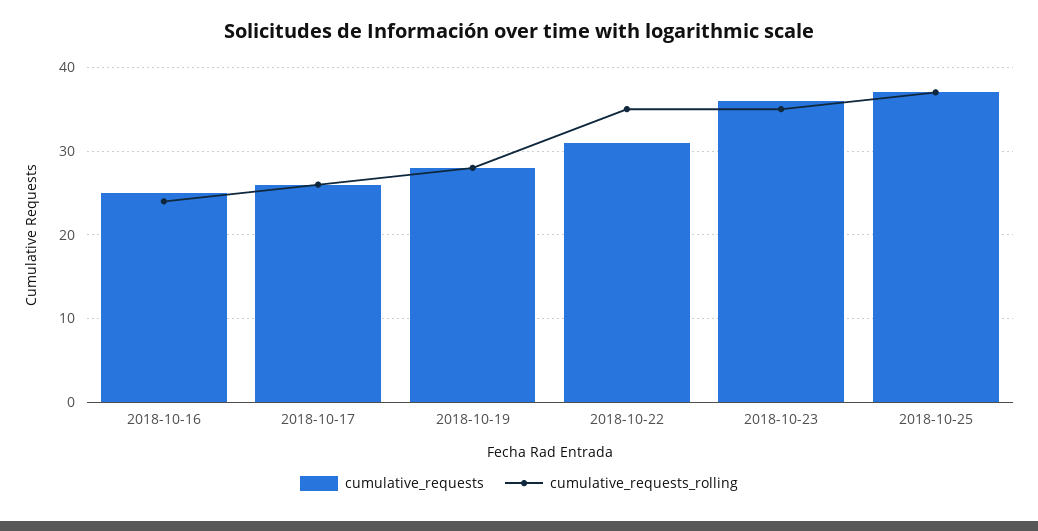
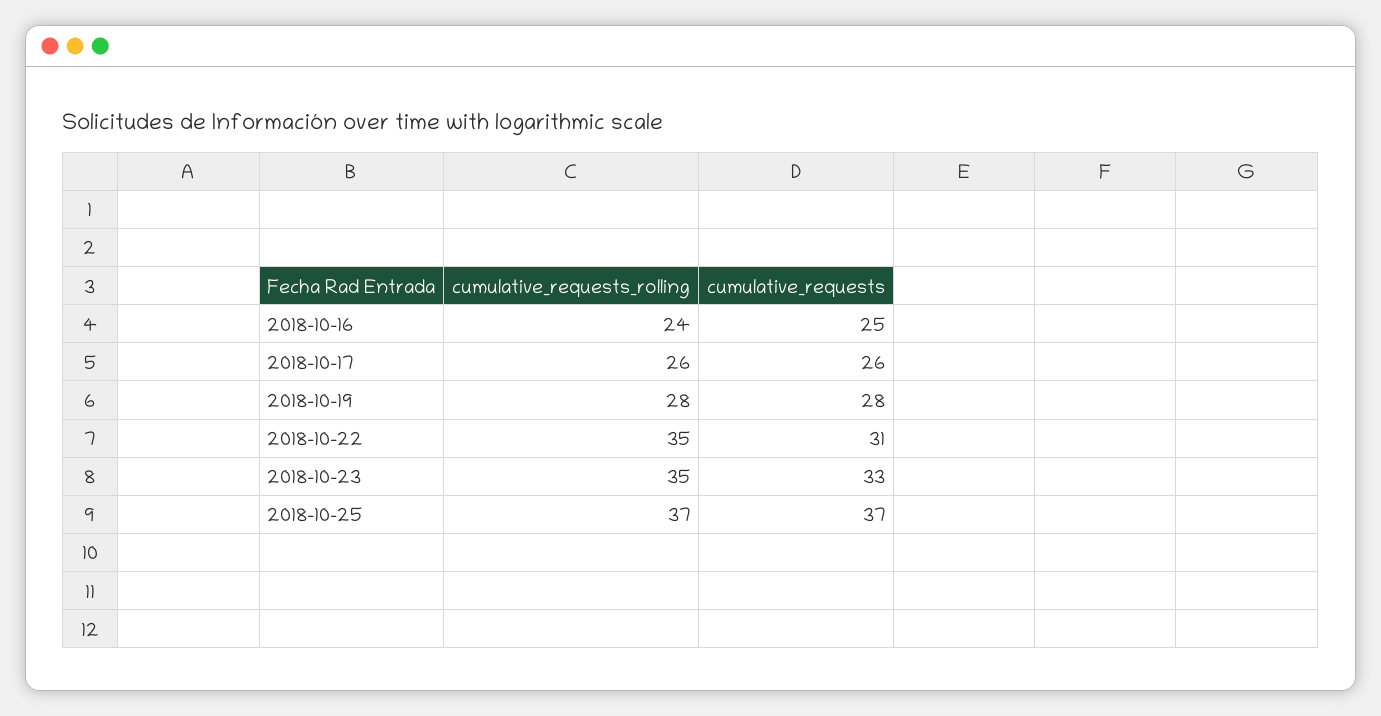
cumulative_requests, 2018-10-23: 36 -> 33

